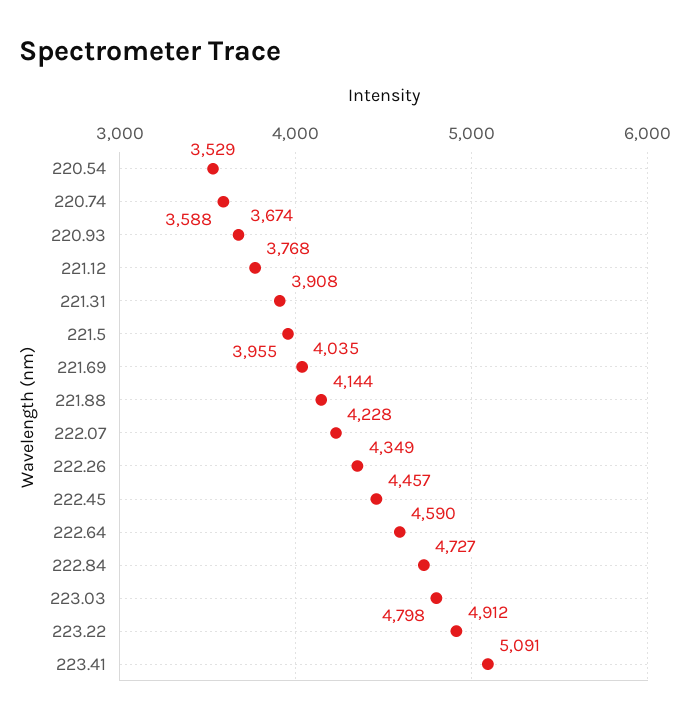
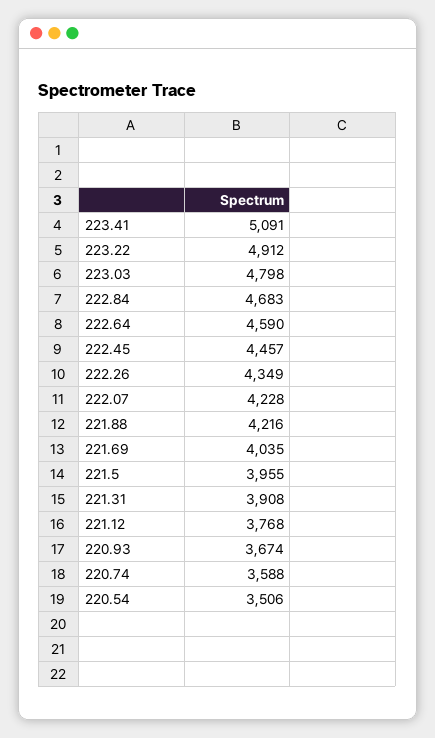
220.54: 3529 -> 3506
221.88: 4144 -> 4216
222.84: 4727 -> 4683

